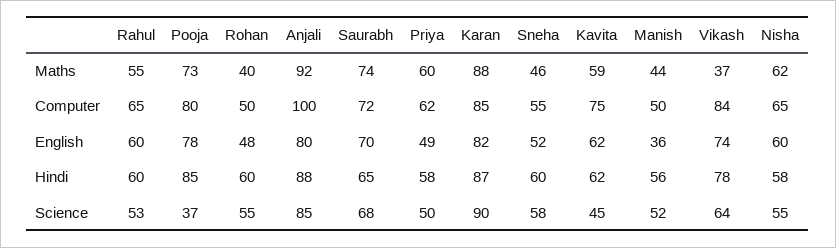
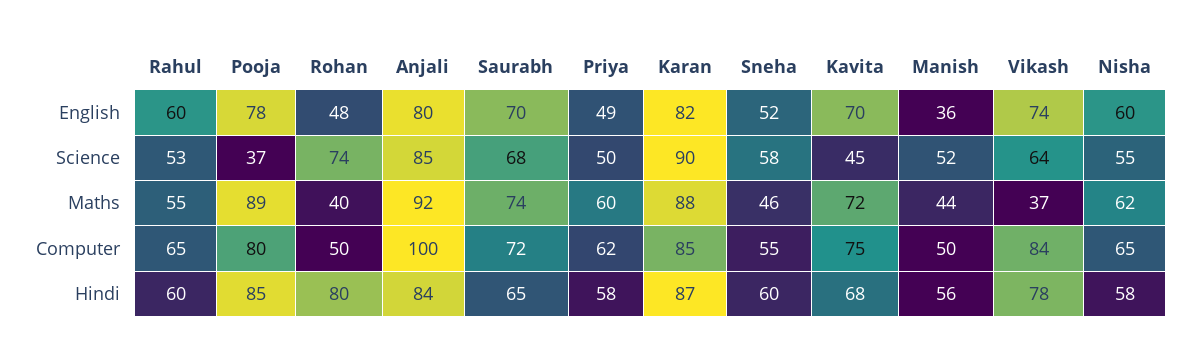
Pooja, Maths: 73 -> 89
Kavita, Maths: 59 -> 72
Kavita, English: 62 -> 70
Rohan, Hindi: 60 -> 80
Anjali, Hindi: 88 -> 84
Kavita, Hindi: 62 -> 68
Rohan, Science: 55 -> 74

